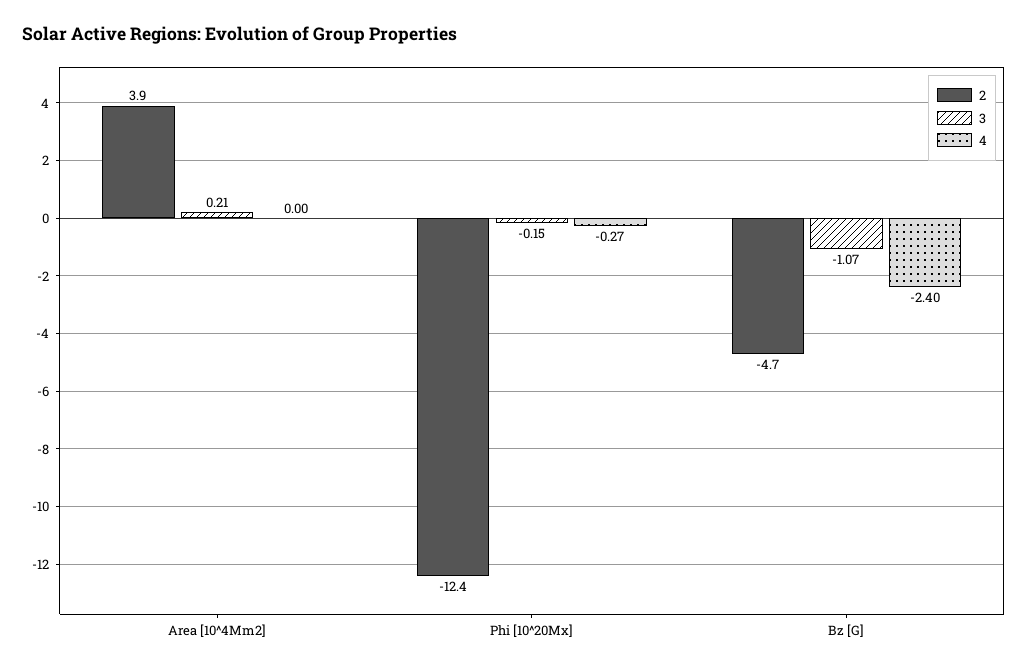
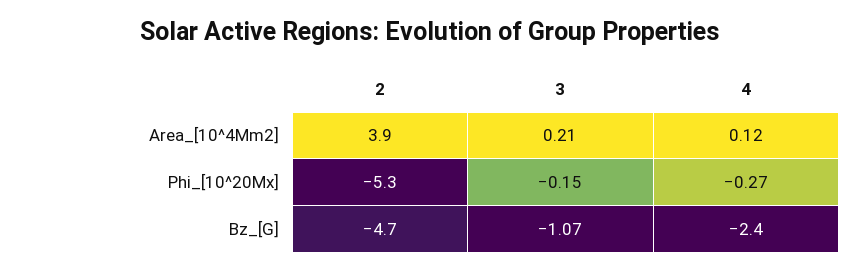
4, Area [10^4Mm2]: 0 -> 0.12
2, Phi [10^20Mx]: -12.4 -> -5.3

